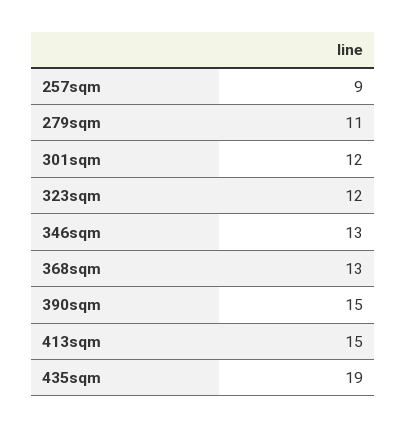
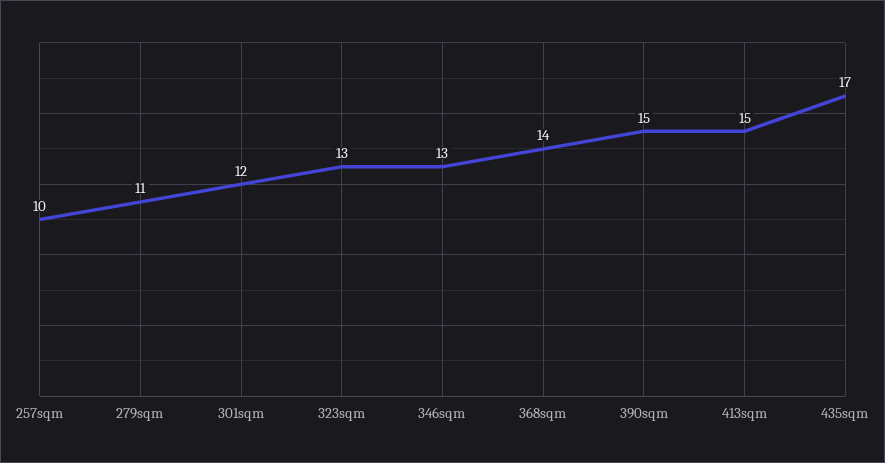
257sqm: 9 -> 10
323sqm: 12 -> 13
368sqm: 13 -> 14
435sqm: 19 -> 17

